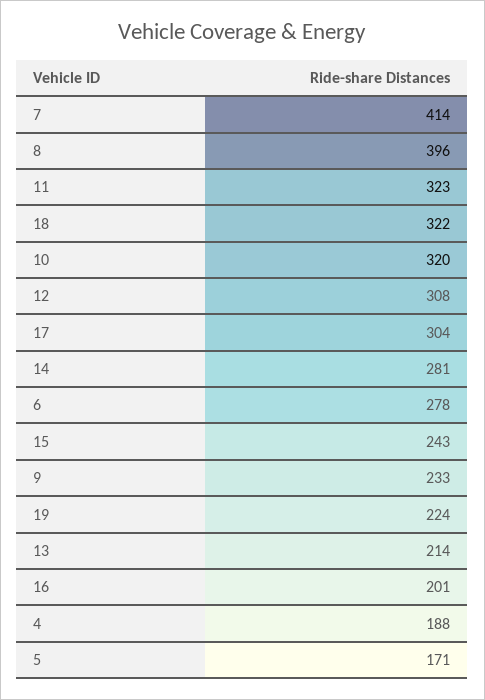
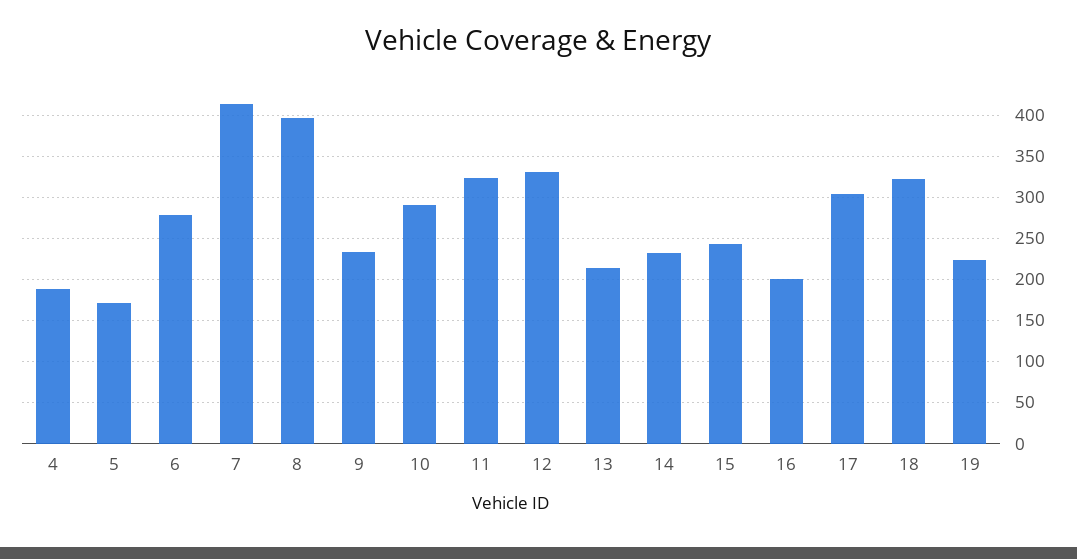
10: 320 -> 290
12: 308 -> 330
14: 281 -> 230

